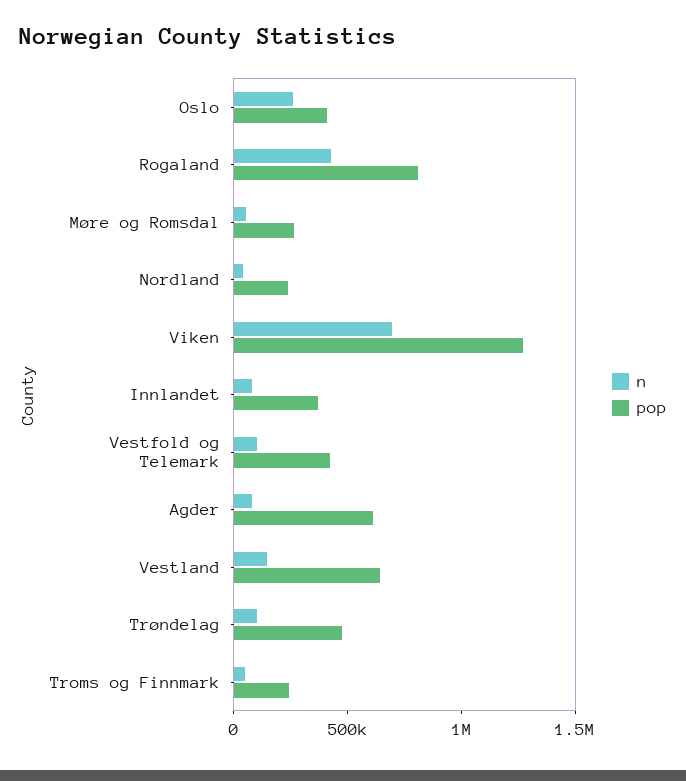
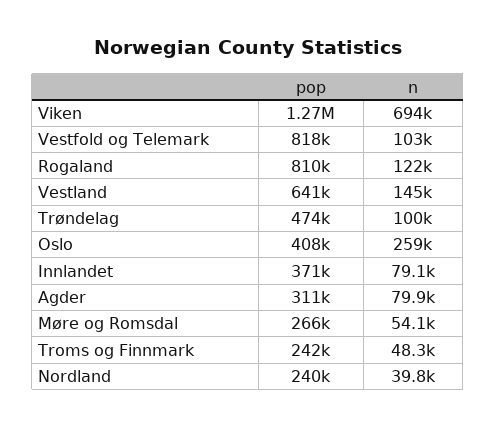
n, Rogaland: 400000 -> 122000
pop, Vestfold og Telemark: 400000 -> 818000
pop, Agder: 600000 -> 311000

